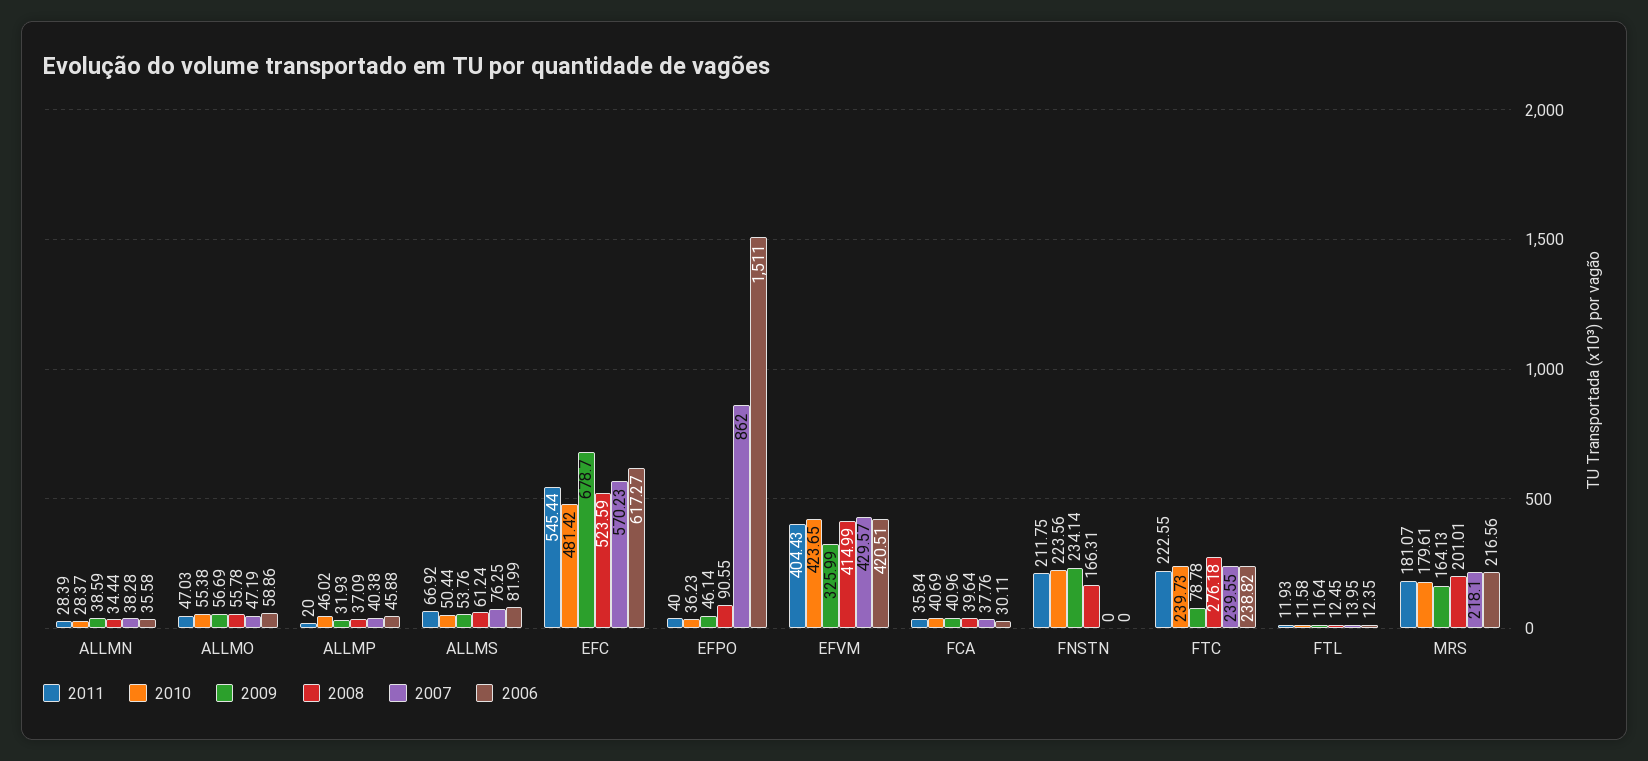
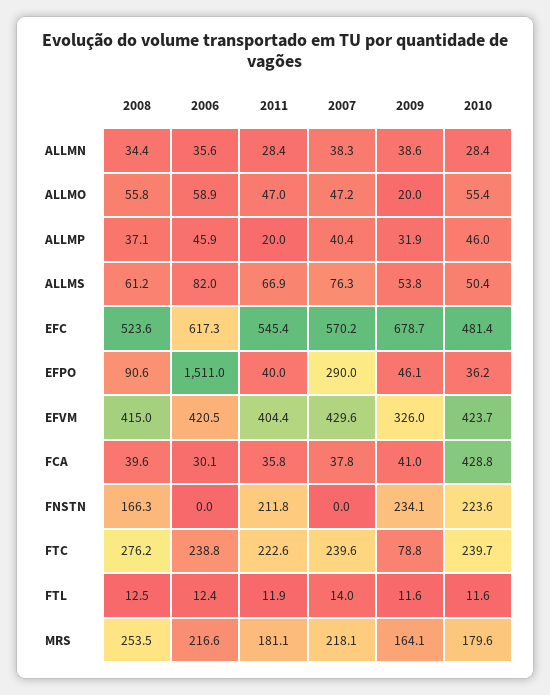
2009, ALLMO: 56.69 -> 20
2007, EFPO: 862 -> 290
2010, FCA: 40.69 -> 428.8
2008, MRS: 201.01 -> 253.5

